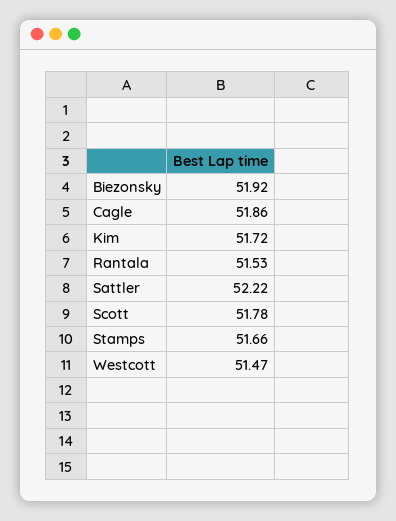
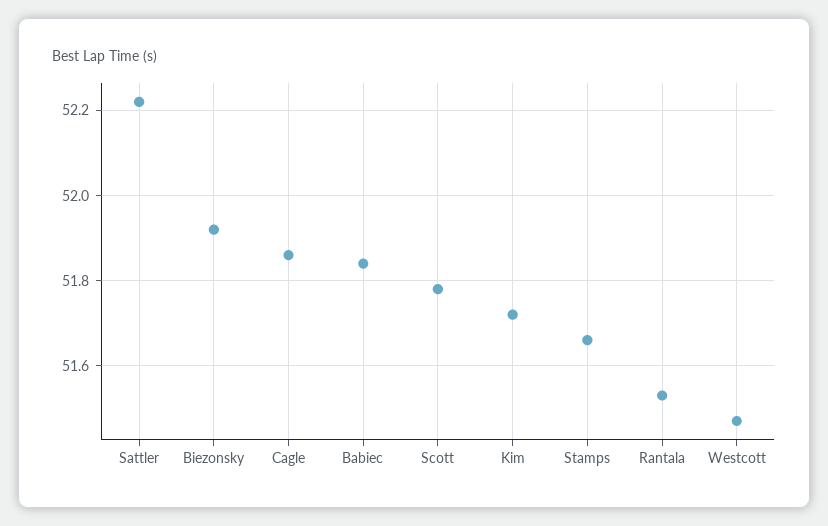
Babiec: none -> 51.85

